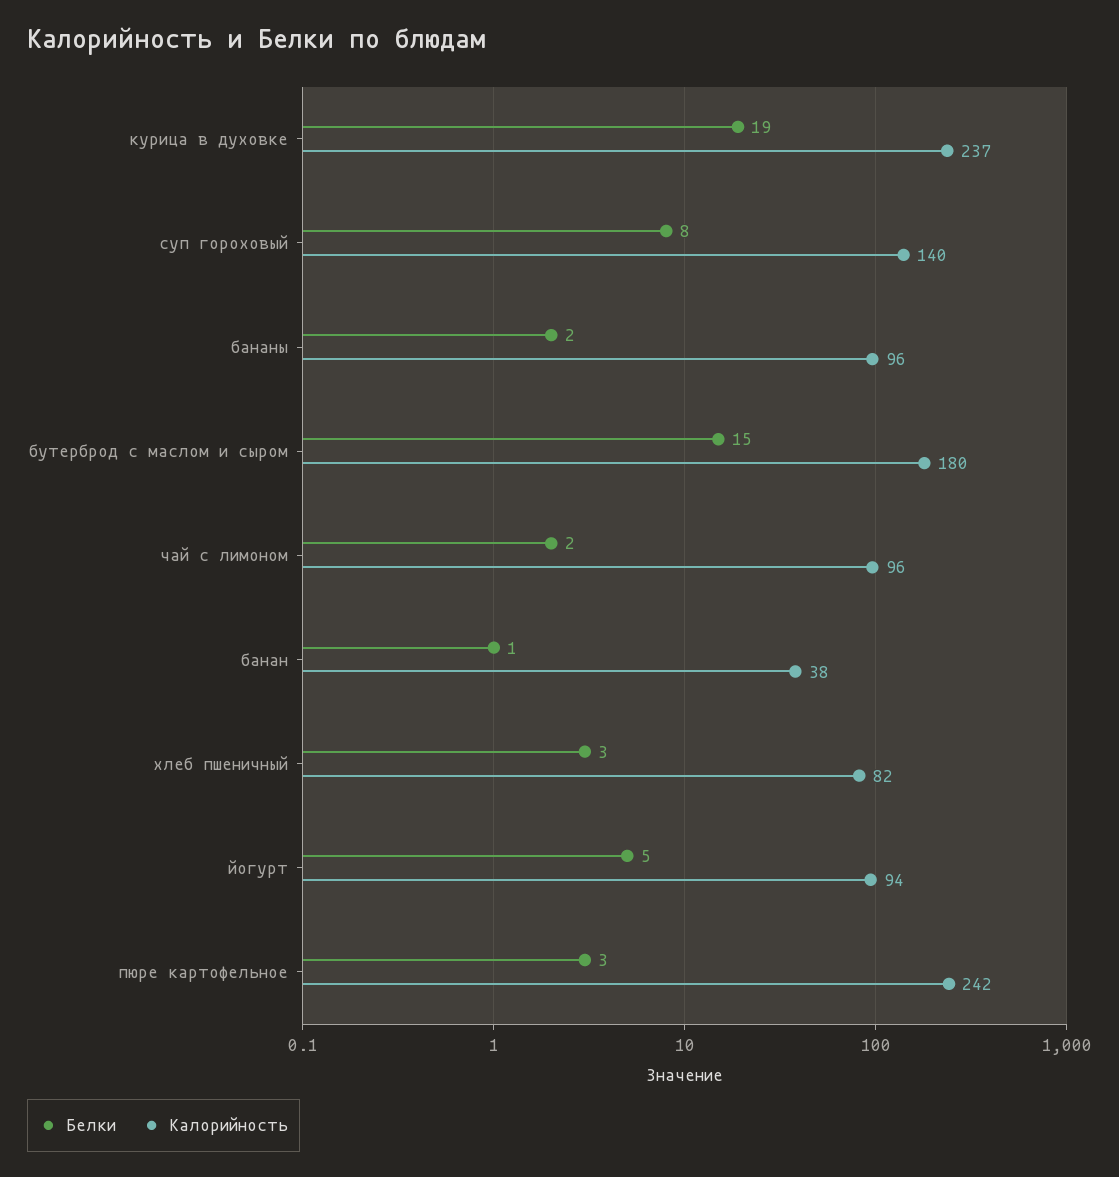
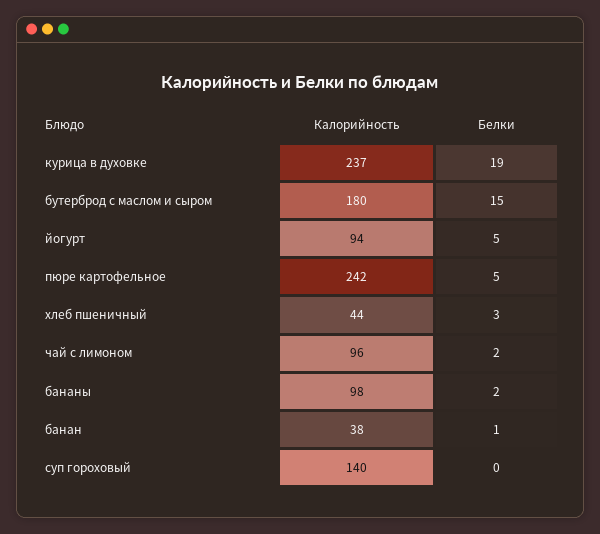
Белки, суп гороховый: 8 -> 0
Калорийность, бананы: 96 -> 98
Калорийность, хлеб пшеничный: 82 -> 44
Белки, пюре картофельное: 3 -> 5

